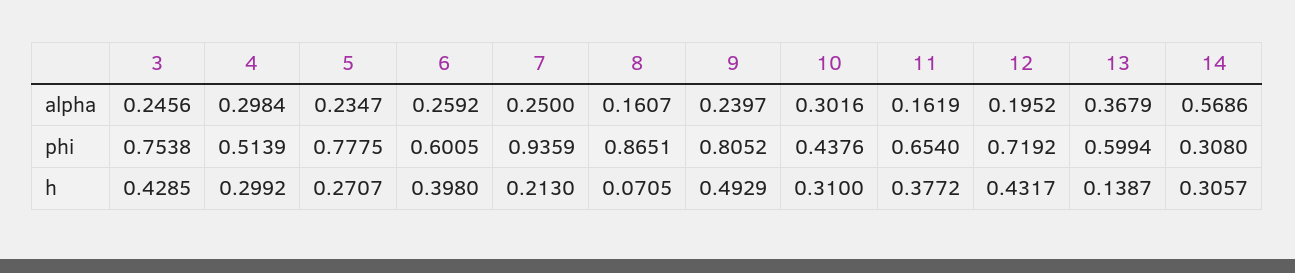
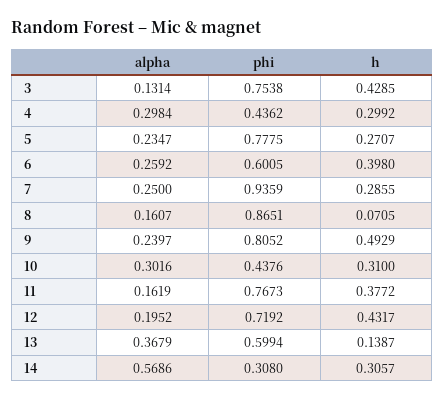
3, alpha: 0.2456 -> 0.1314
4, phi: 0.5139 -> 0.4362
11, phi: 0.654 -> 0.7673
7, h: 0.213 -> 0.2855

